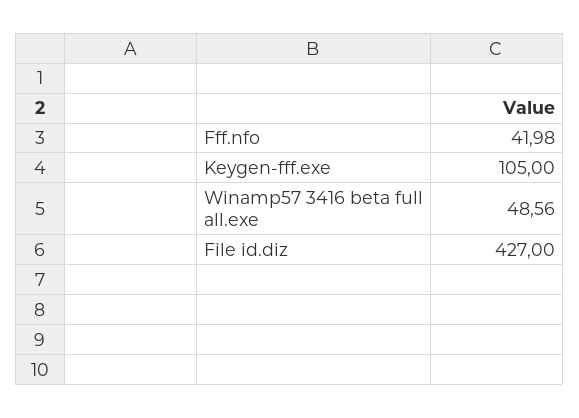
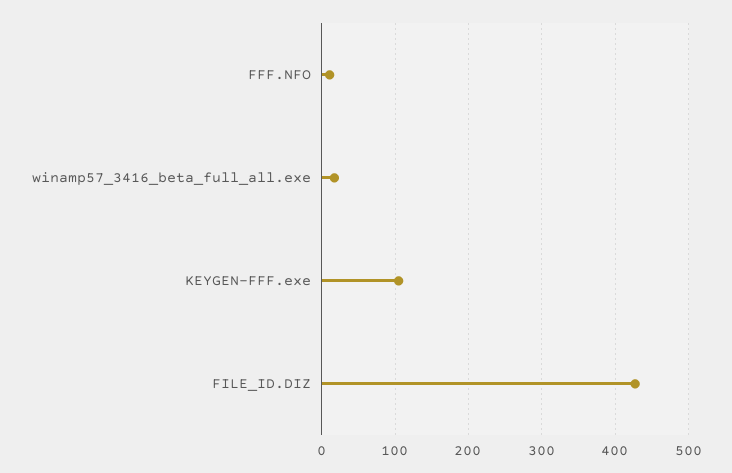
Fff.nfo: 41.98 -> 10
Winamp57 3416 beta full all.exe: 48.56 -> 20

